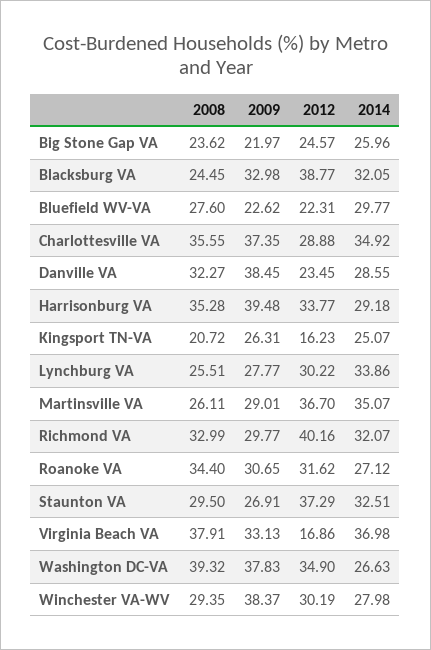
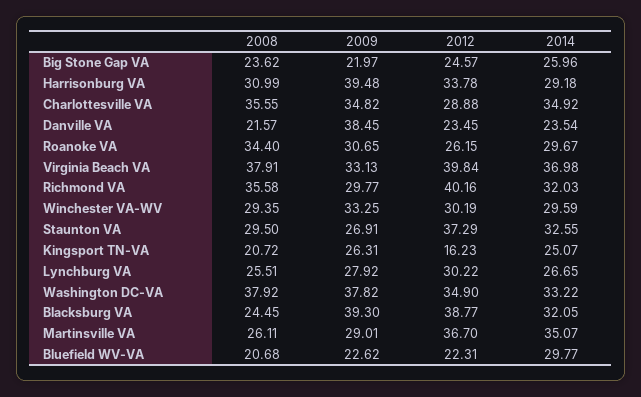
2009, Blacksburg VA: 32.98 -> 39.3
2008, Bluefield WV-VA: 27.6 -> 20.68
2009, Charlottesville VA: 37.35 -> 34.82
2008, Danville VA: 32.27 -> 21.57
2014, Danville VA: 28.55 -> 23.54
2008, Harrisonburg VA: 35.28 -> 30.99
2012, Harrisonburg VA: 33.77 -> 33.78
2009, Lynchburg VA: 27.77 -> 27.92
2014, Lynchburg VA: 33.86 -> 26.65
2008, Richmond VA: 32.99 -> 35.58
2014, Richmond VA: 32.07 -> 32.03
2012, Roanoke VA: 31.62 -> 26.15
2014, Roanoke VA: 27.12 -> 29.67
2014, Staunton VA: 32.51 -> 32.55
2012, Virginia Beach VA: 16.86 -> 39.84
2008, Washington DC-VA: 39.32 -> 37.92
2009, Washington DC-VA: 37.83 -> 37.82
2014, Washington DC-VA: 26.63 -> 33.22
2009, Winchester VA-WV: 38.37 -> 33.25
2014, Winchester VA-WV: 27.98 -> 29.59

